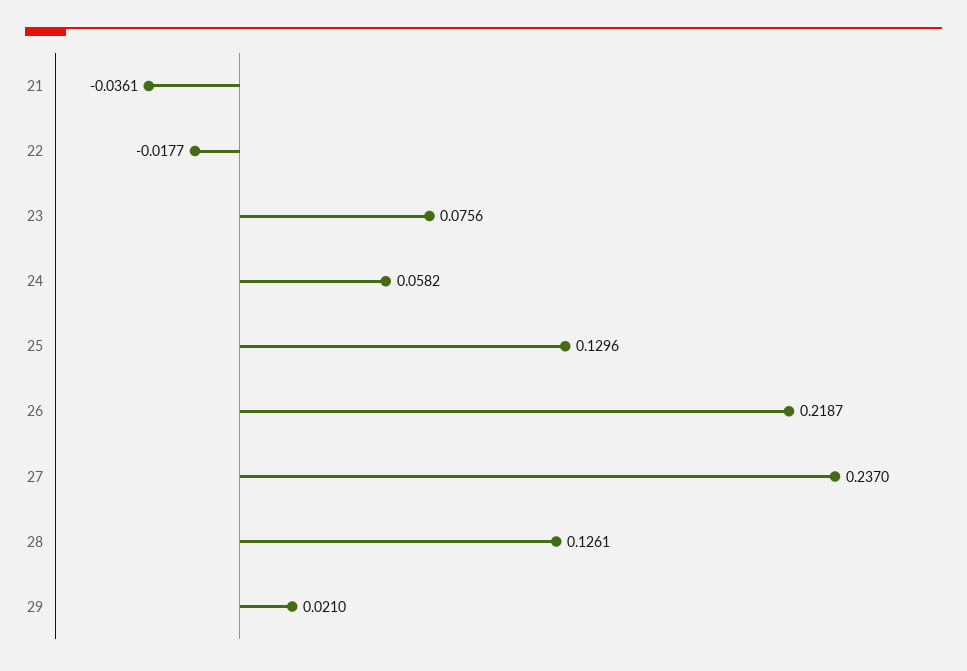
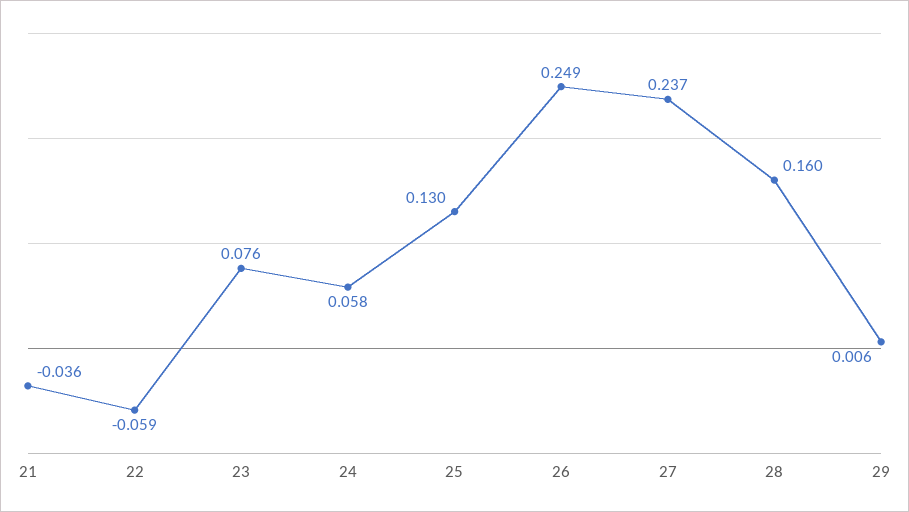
22: -0.0177 -> -0.059
26: 0.2187 -> 0.249
28: 0.1261 -> 0.16
29: 0.021 -> 0.006

